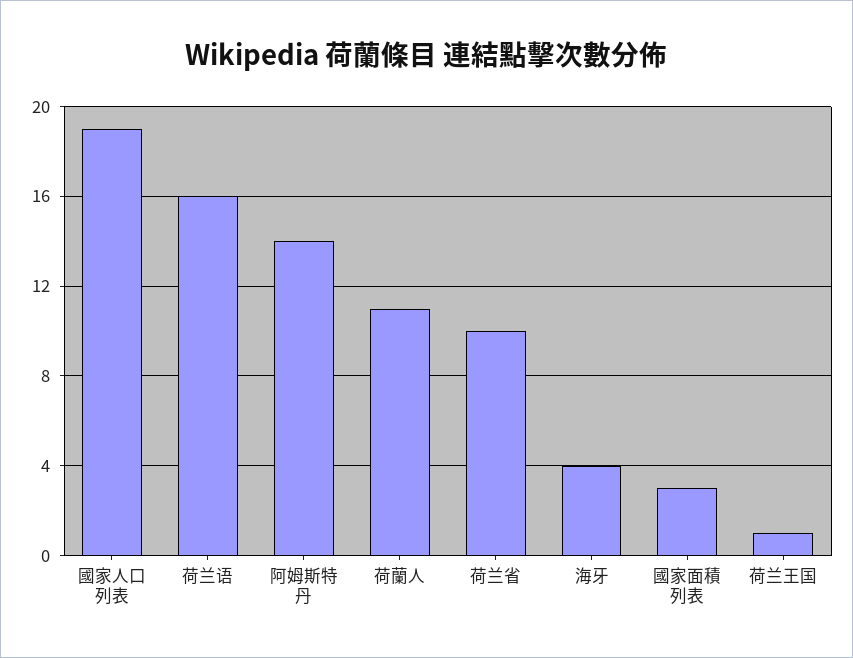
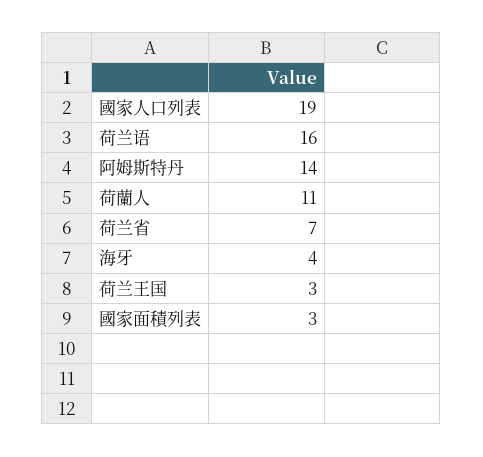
荷兰省: 10 -> 7
荷兰王国: 1 -> 3

